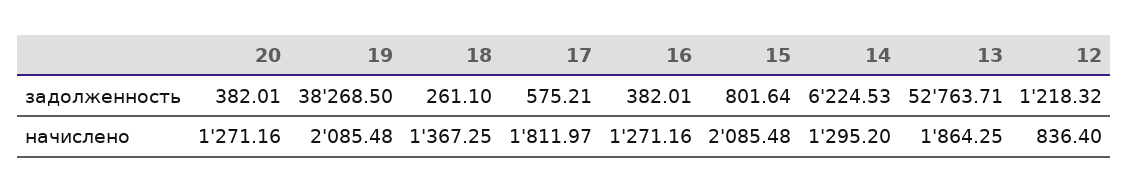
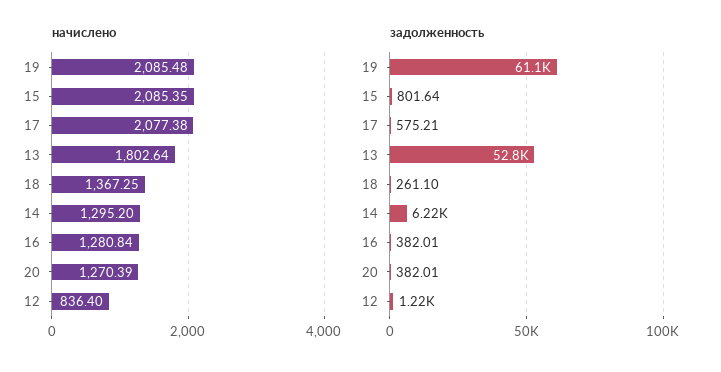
задолженность, 19: 38268.5 -> 61100
начислено, 20: 1271.16 -> 1270.39
начислено, 17: 1811.97 -> 2077.38
начислено, 16: 1271.16 -> 1280.84
начислено, 15: 2085.48 -> 2085.35
начислено, 13: 1864.25 -> 1802.64

